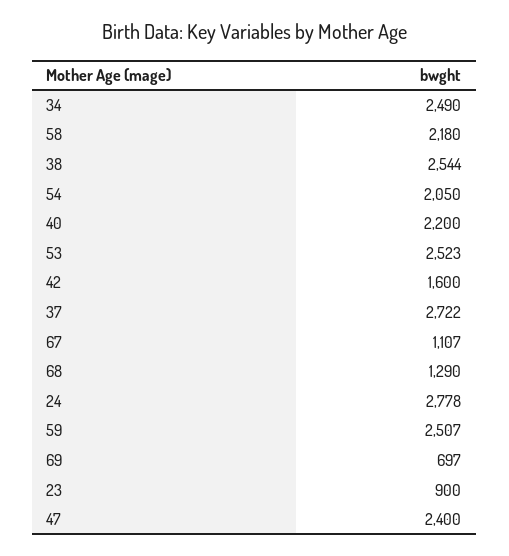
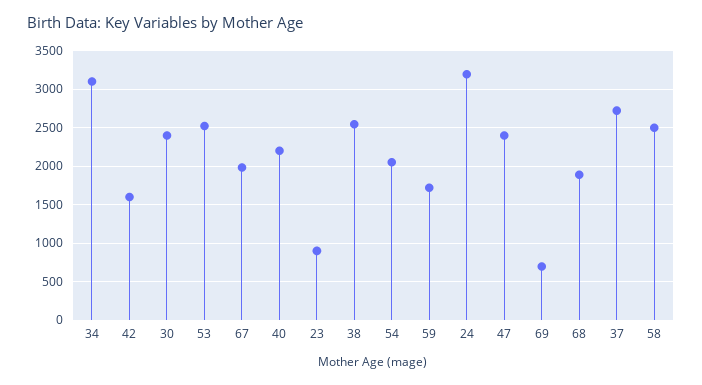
34: 2490 -> 3100
58: 2180 -> 2500
67: 1107 -> 2000
68: 1290 -> 1900
24: 2778 -> 3200
59: 2507 -> 1700
30: none -> 2400

